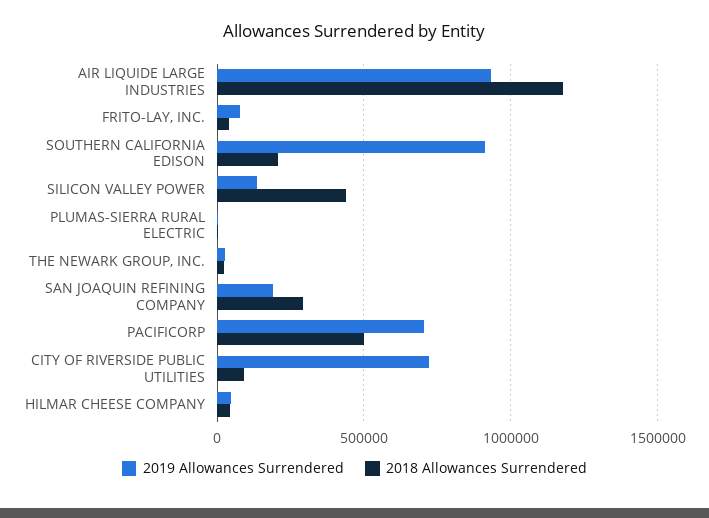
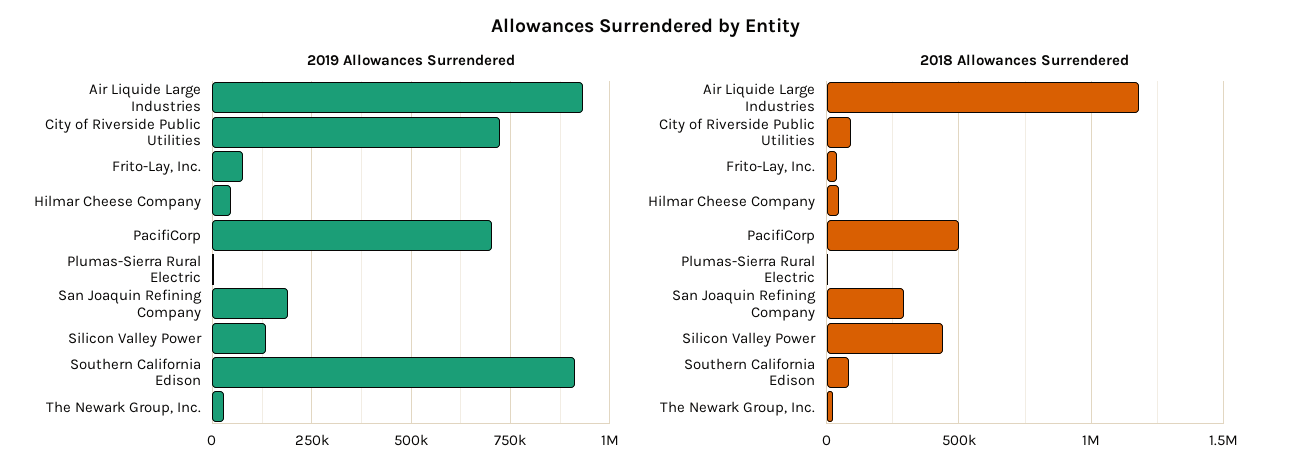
2018 Allowances Surrendered, SOUTHERN CALIFORNIA EDISON: 200000 -> 100000

